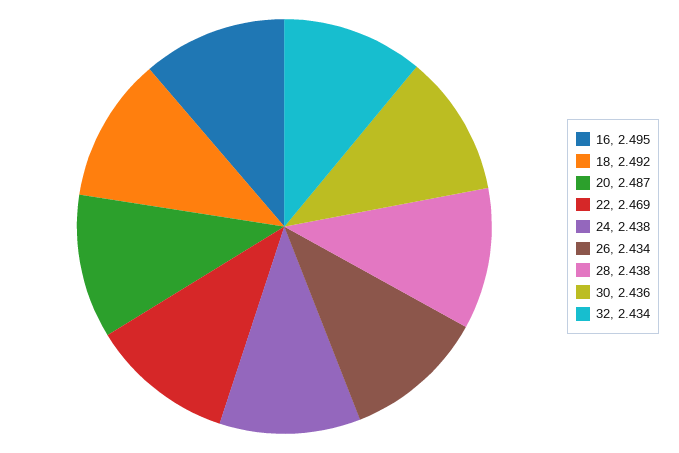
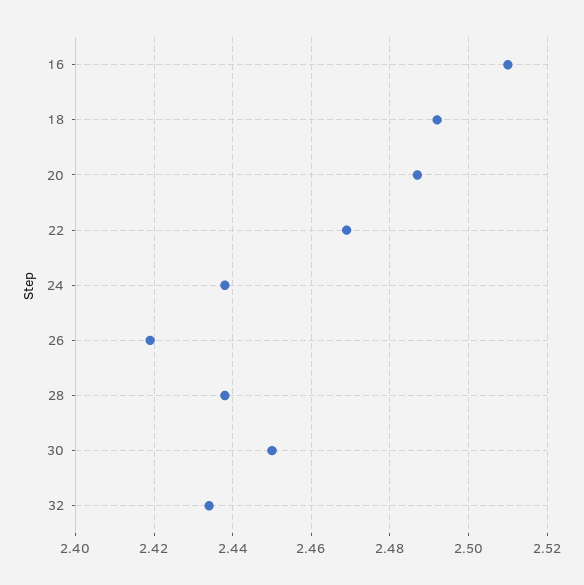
16: 2.495 -> 2.51
26: 2.434 -> 2.42
30: 2.436 -> 2.45

